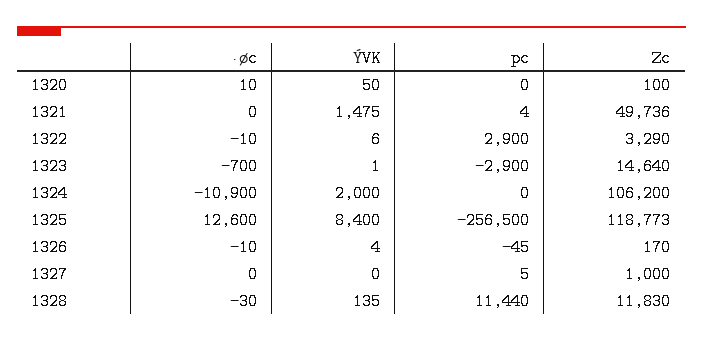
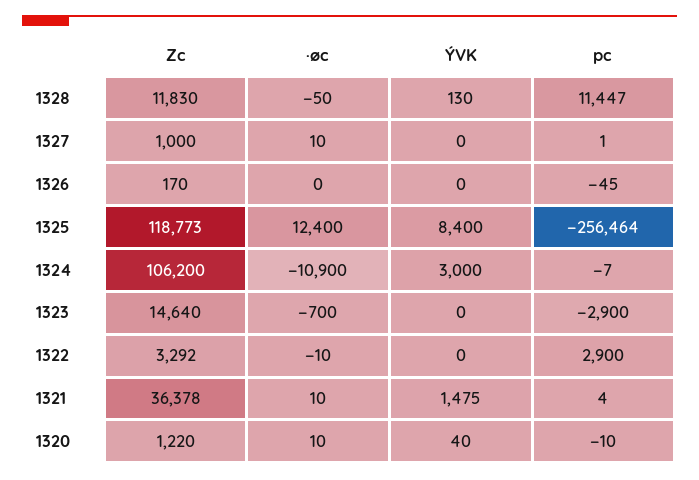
ÝVK, 1320: 50 -> 40
pc, 1320: 0 -> -10
Zc, 1320: 100 -> 1220
·øc, 1321: 0 -> 10
Zc, 1321: 49736 -> 36378
ÝVK, 1322: 6 -> 0
Zc, 1322: 3290 -> 3292
ÝVK, 1323: 1 -> 0
ÝVK, 1324: 2000 -> 3000
pc, 1324: 0 -> -7
·øc, 1325: 12600 -> 12400
pc, 1325: -256500 -> -256464
·øc, 1326: -10 -> 0
ÝVK, 1326: 4 -> 0
·øc, 1327: 0 -> 10
pc, 1327: 5 -> 1
·øc, 1328: -30 -> -50
ÝVK, 1328: 135 -> 130
pc, 1328: 11440 -> 11447

